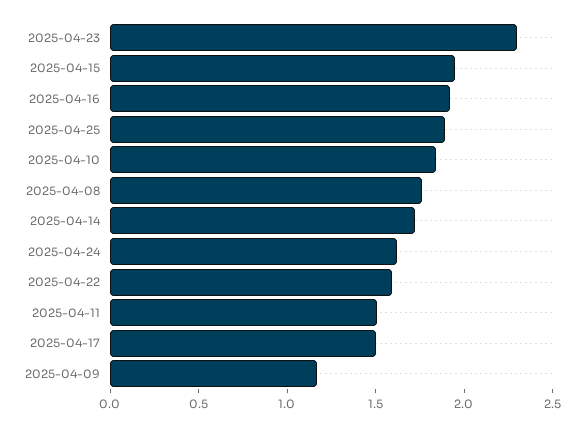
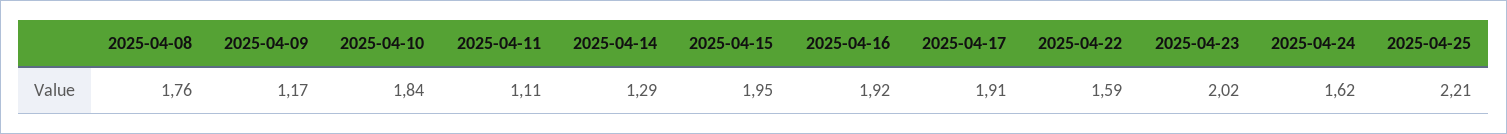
2025-04-23: 2.3 -> 2.02
2025-04-25: 1.9 -> 2.21
2025-04-14: 1.7 -> 1.29
2025-04-11: 1.5 -> 1.11
2025-04-17: 1.5 -> 1.91

